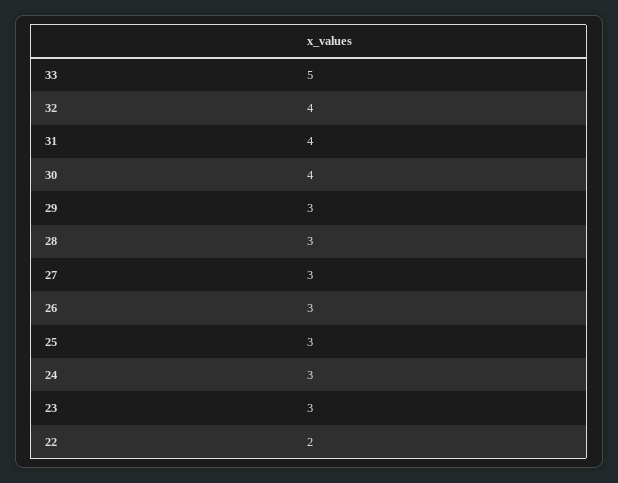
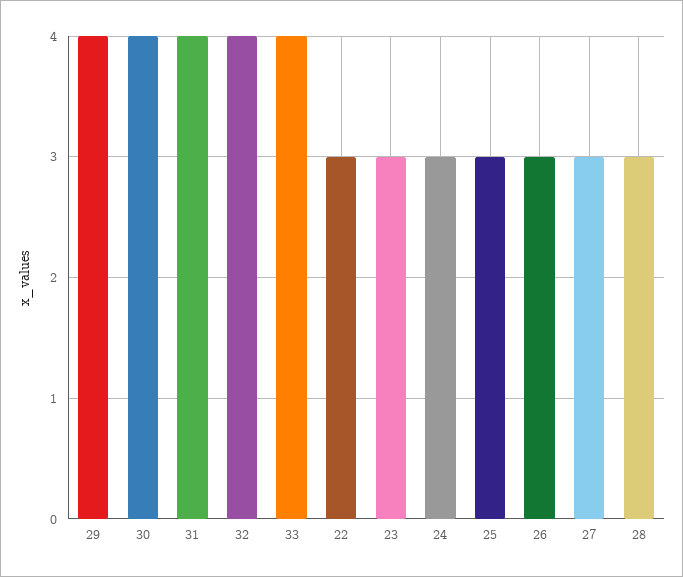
33: 5 -> 4
29: 3 -> 4
22: 2 -> 3

